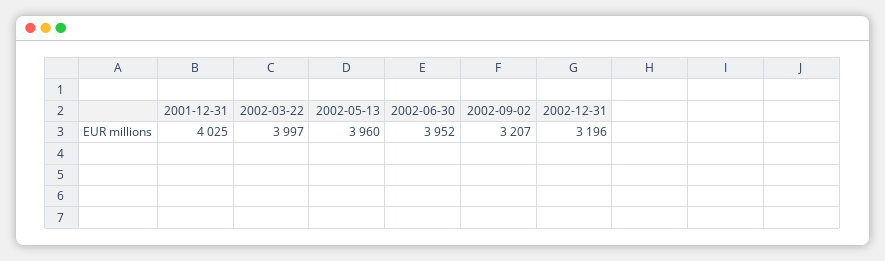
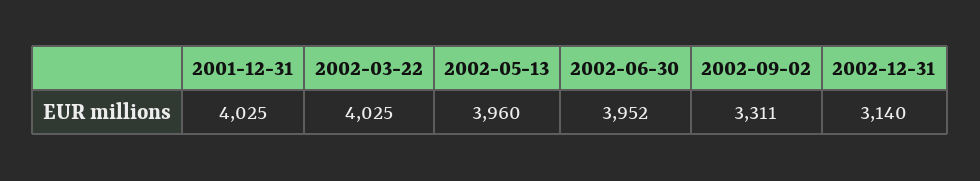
2002-03-22: 3997 -> 4025
2002-09-02: 3207 -> 3311
2002-12-31: 3196 -> 3140

